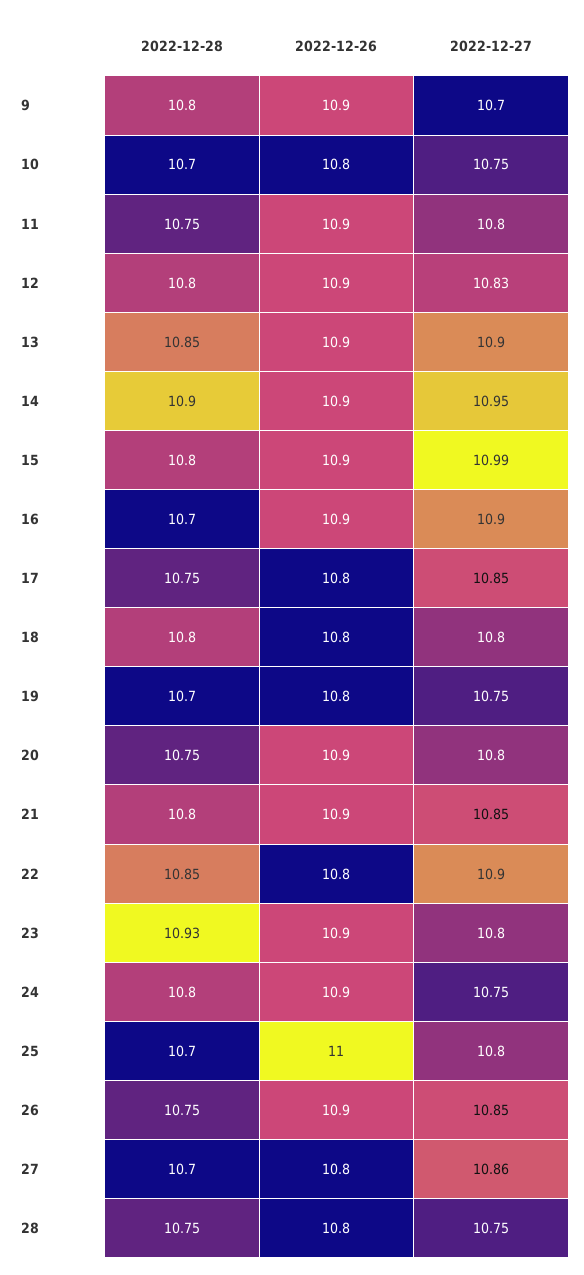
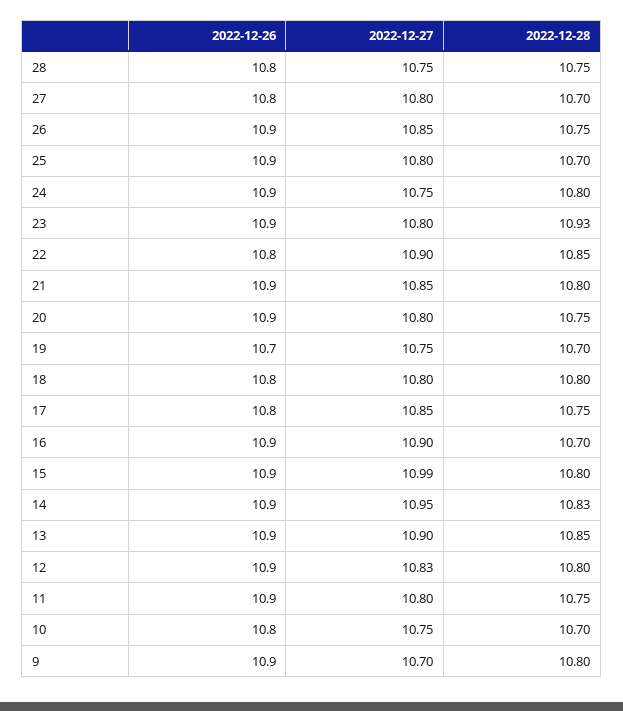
2022-12-28, 14: 10.9 -> 10.83
2022-12-26, 19: 10.8 -> 10.7
2022-12-26, 25: 11 -> 10.9
2022-12-27, 27: 10.86 -> 10.8

